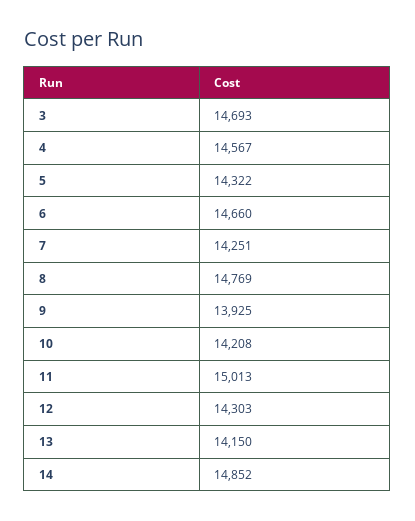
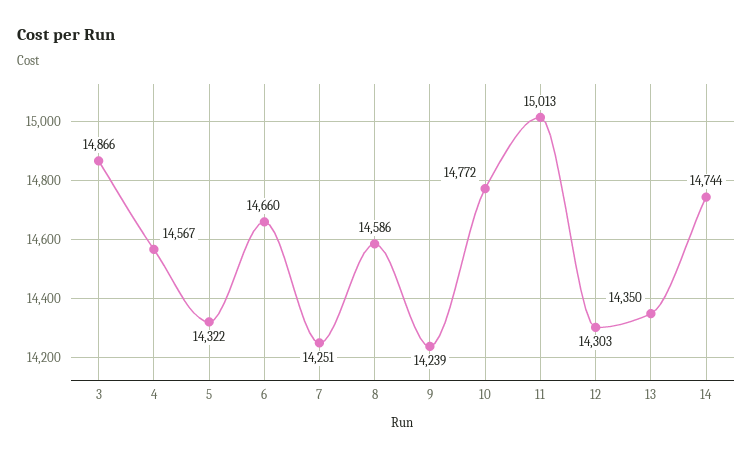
3: 14693 -> 14866
8: 14769 -> 14586
9: 13925 -> 14239
10: 14208 -> 14772
13: 14150 -> 14350
14: 14852 -> 14744

